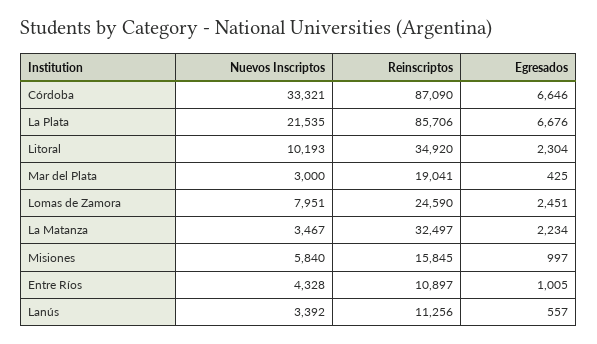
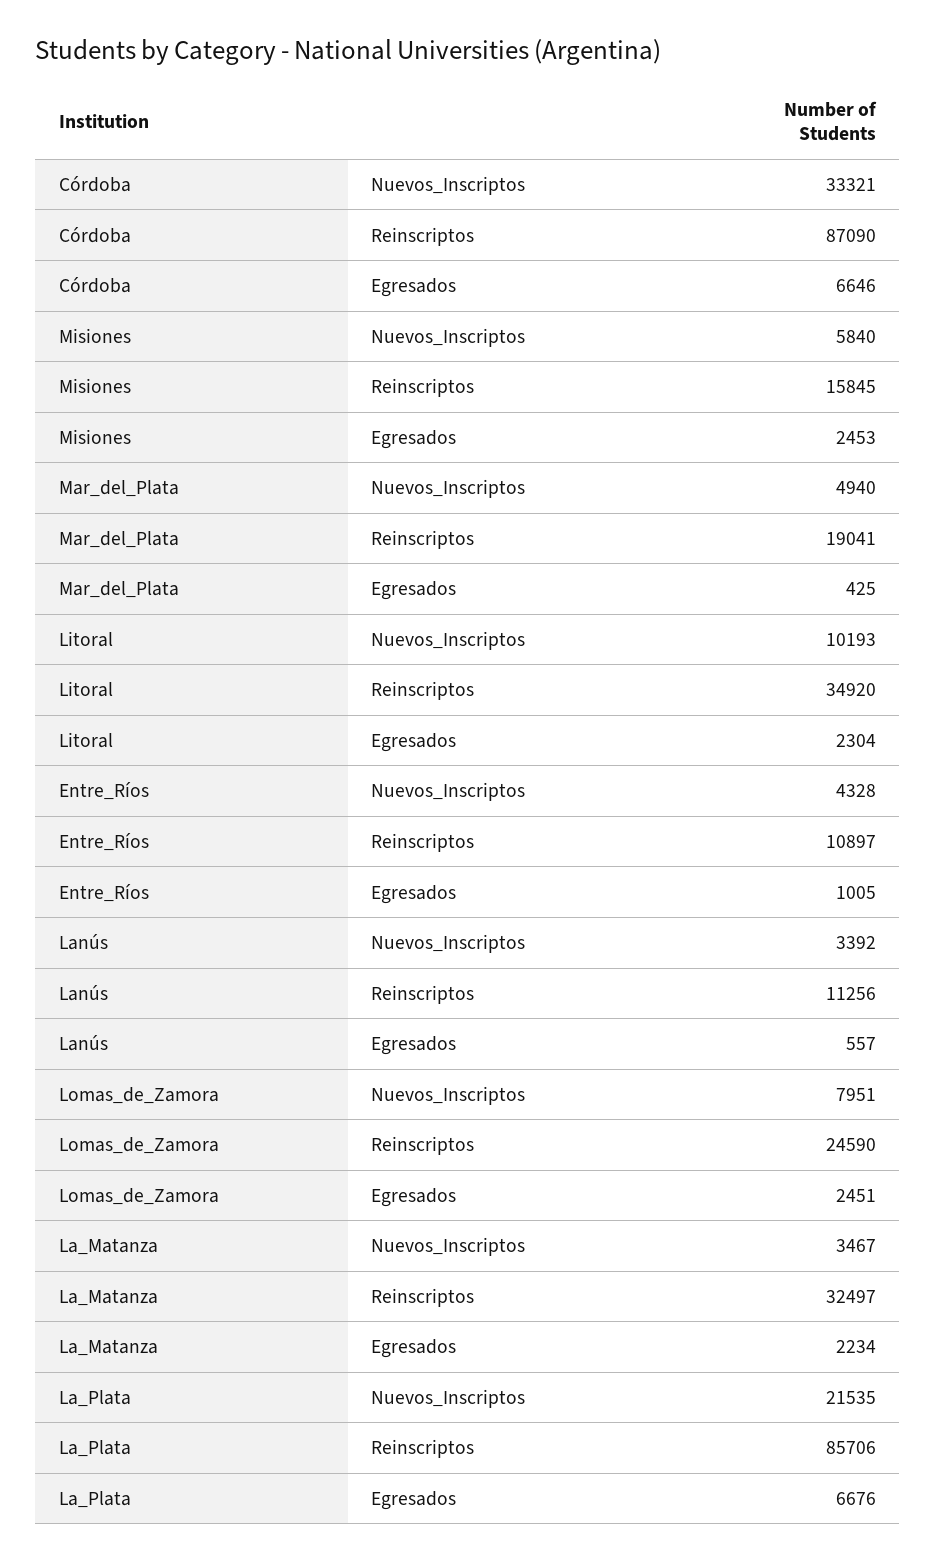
Nuevos Inscriptos, Mar del Plata: 3000 -> 4940
Egresados, Misiones: 997 -> 2453

